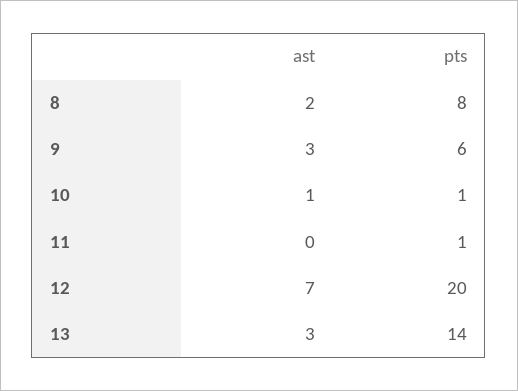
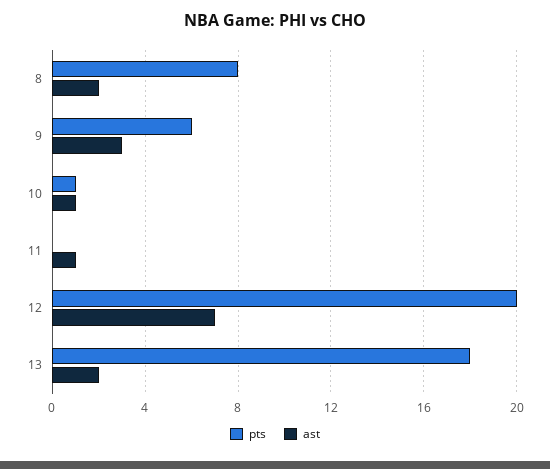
ast, 11: 0 -> 1
pts, 11: 1 -> 0
ast, 13: 3 -> 2
pts, 13: 14 -> 18

